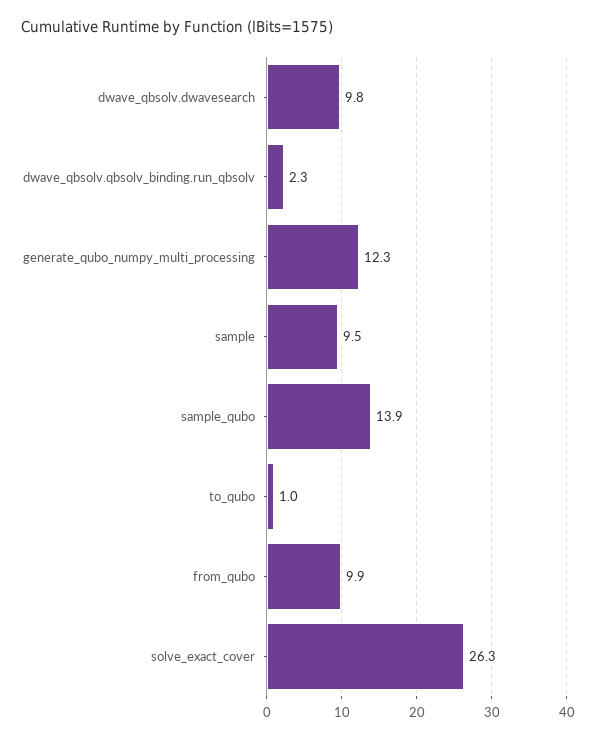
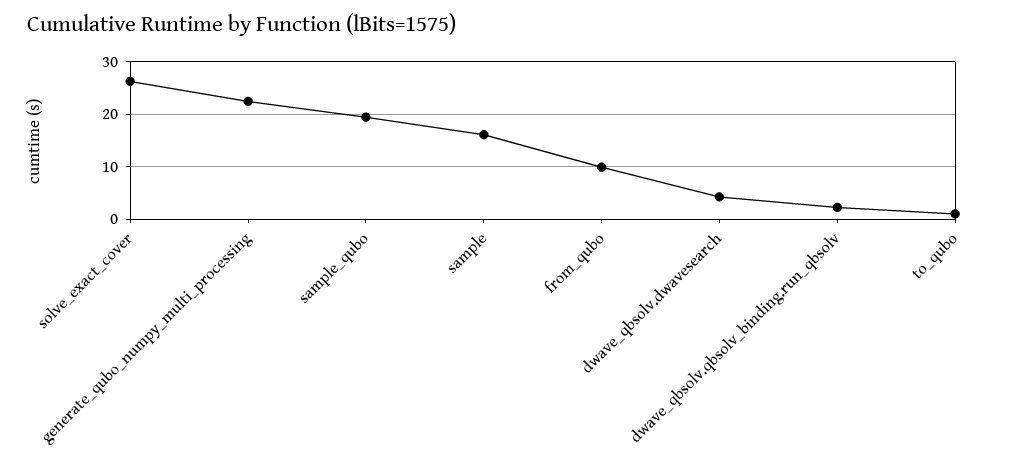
dwave_qbsolv.dwavesearch: 9.8 -> 4
generate_qubo_numpy_multi_processing: 12.3 -> 22
sample: 9.5 -> 16
sample_qubo: 13.9 -> 20

